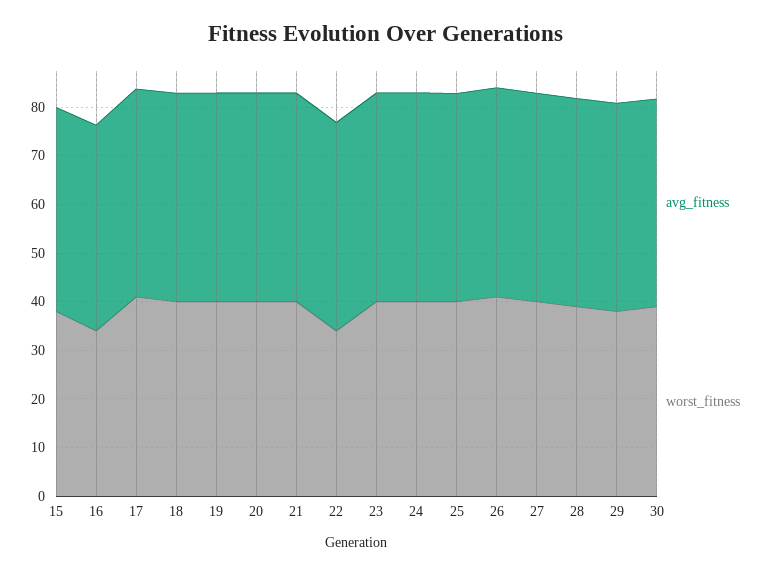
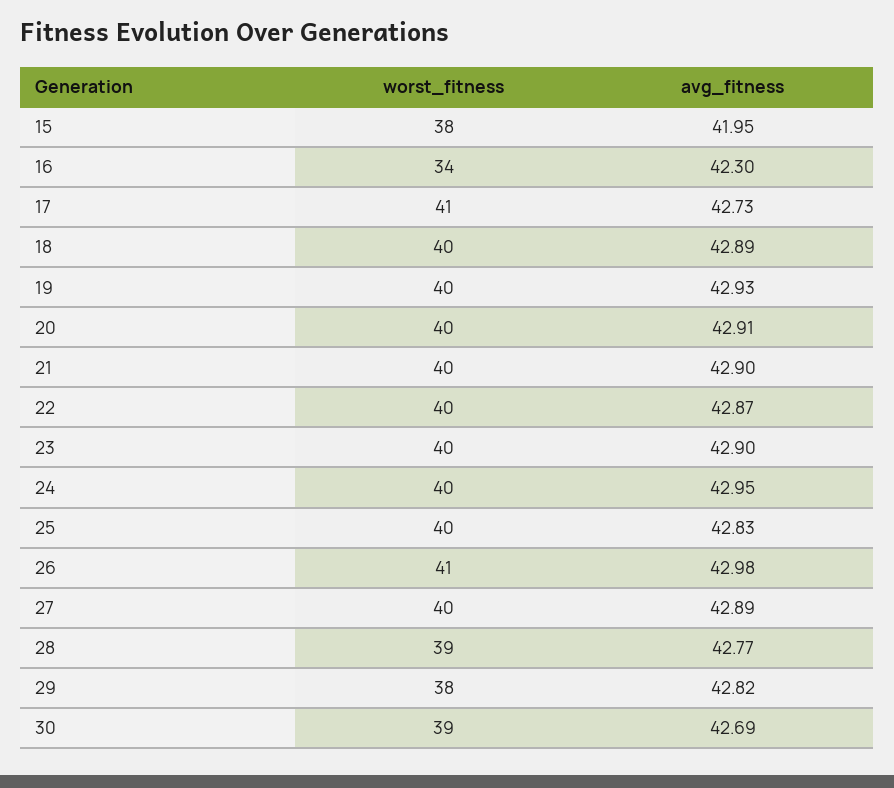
worst_fitness, 22: 34 -> 40

